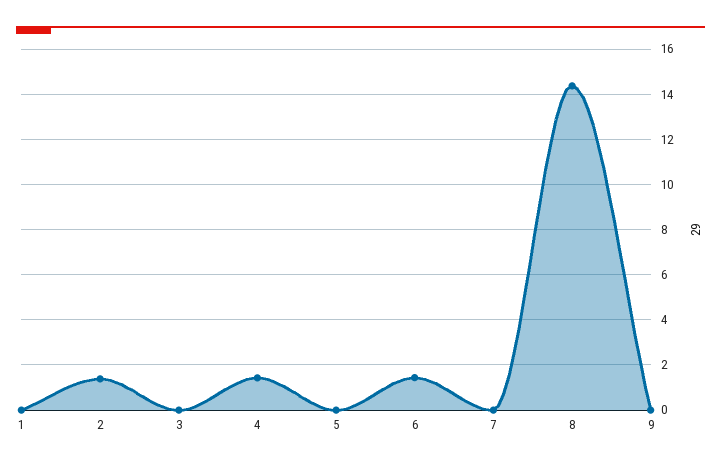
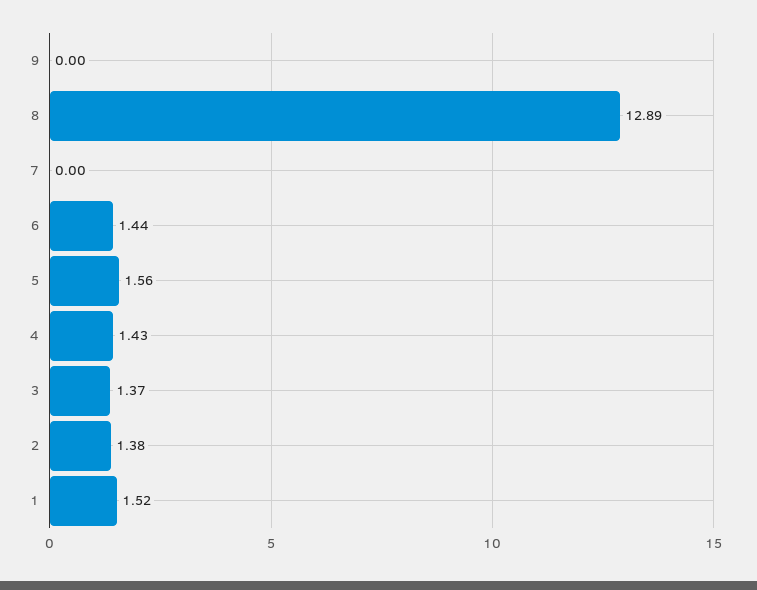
1: 0 -> 1.52
3: 0 -> 1.37
5: 0 -> 1.56
8: 14.5 -> 12.89

